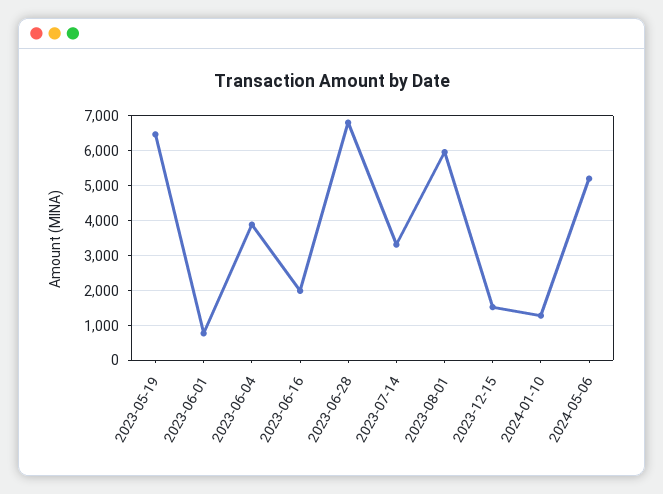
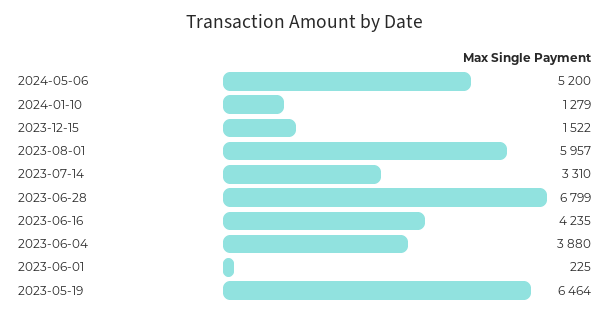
2023-06-01: 800 -> 225
2023-06-16: 2000 -> 4235

